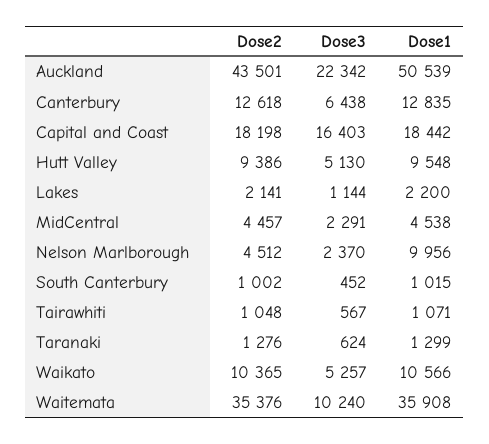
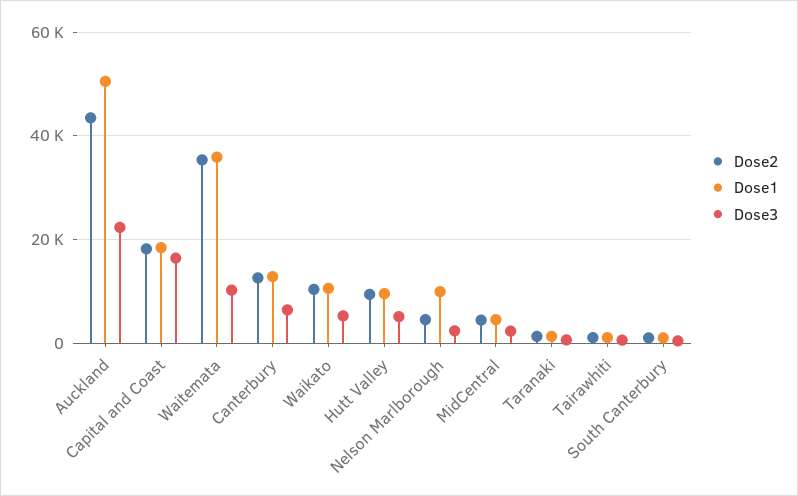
Dose2, Lakes: 2141 -> none
Dose3, Lakes: 1144 -> none
Dose1, Lakes: 2200 -> none

